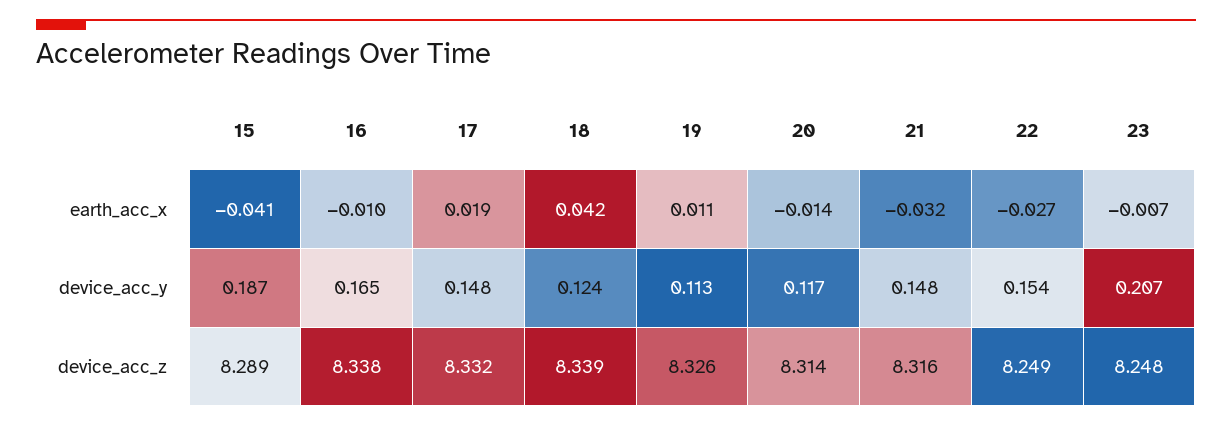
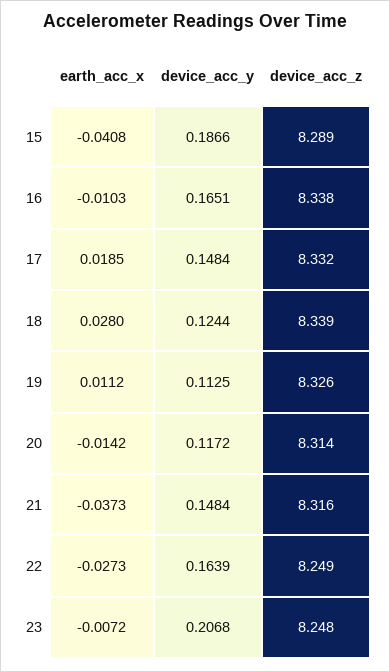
18, earth_acc_x: 0.042 -> 0.028
21, earth_acc_x: -0.032 -> -0.0373
22, device_acc_y: 0.154 -> 0.1639

